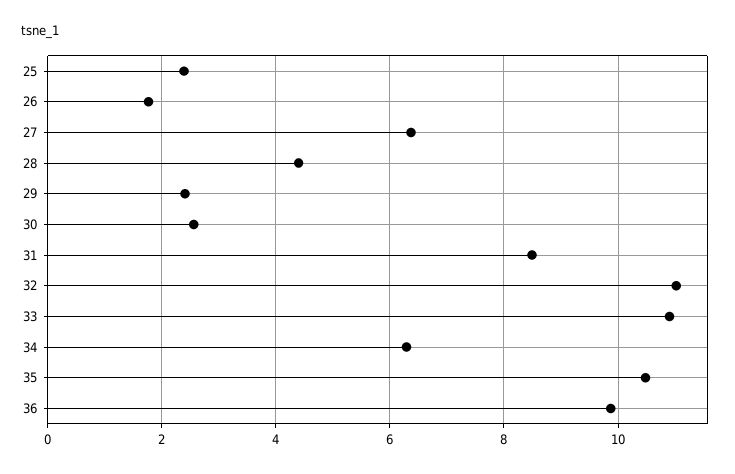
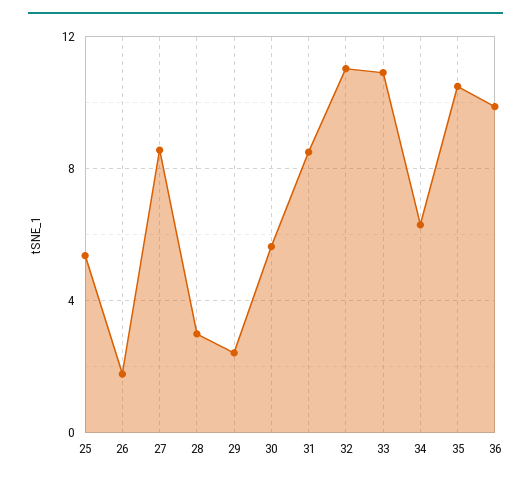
25: 2.4 -> 5.5
27: 6.4 -> 8.5
28: 4.4 -> 3
30: 2.6 -> 5.5

